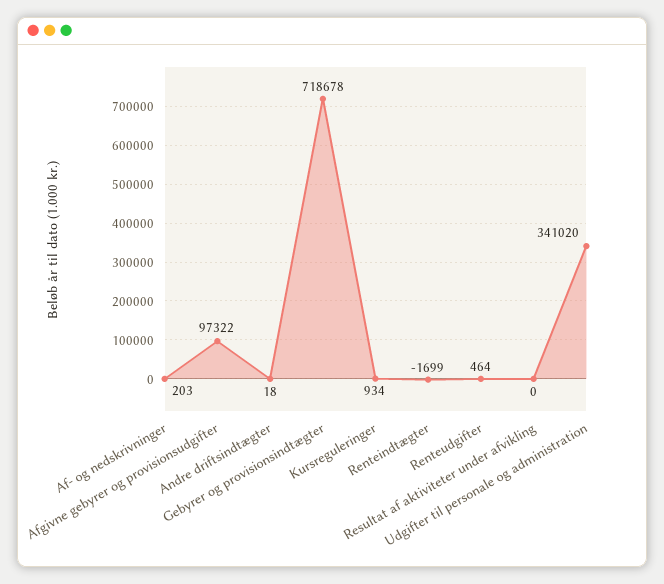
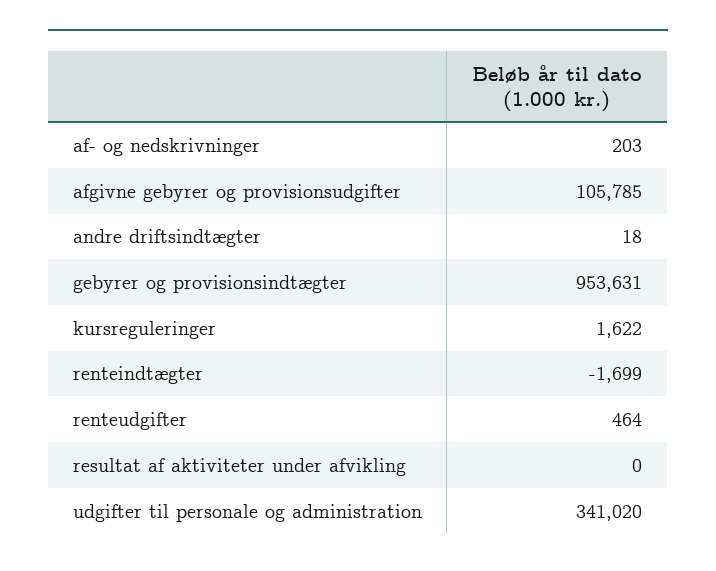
Afgivne gebyrer og provisionsudgifter: 97322 -> 105785
Gebyrer og provisionsindtægter: 718678 -> 953631
Kursreguleringer: 934 -> 1622

